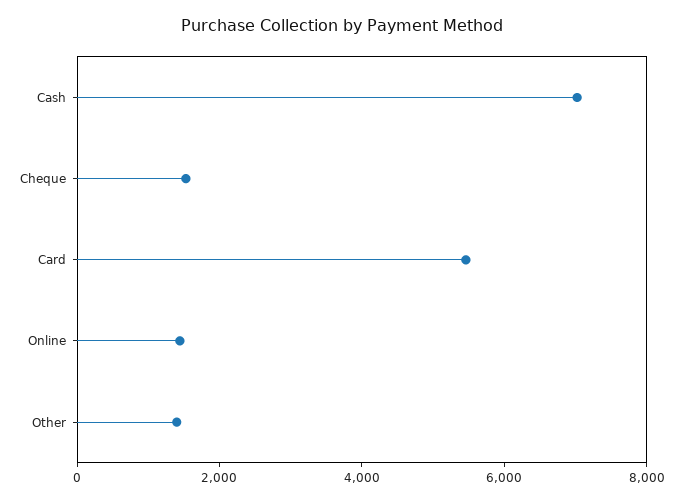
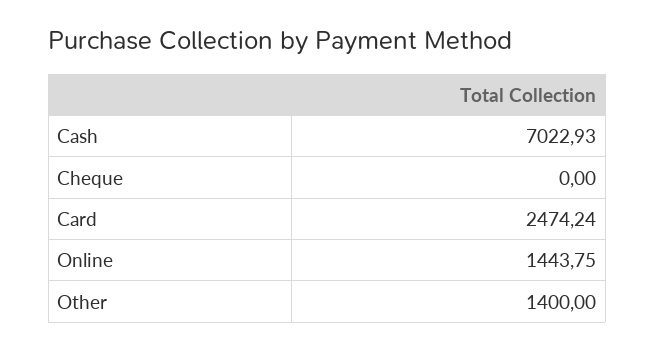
Cheque: 1500 -> 0
Card: 5500 -> 2474.24

